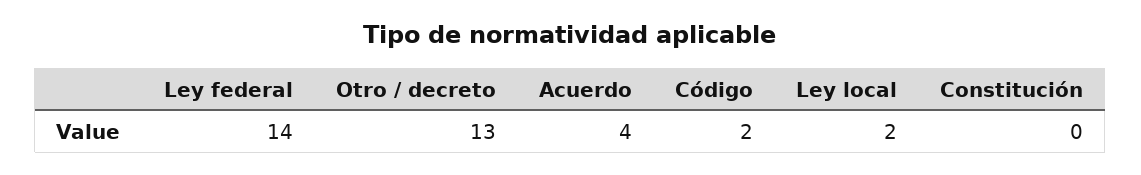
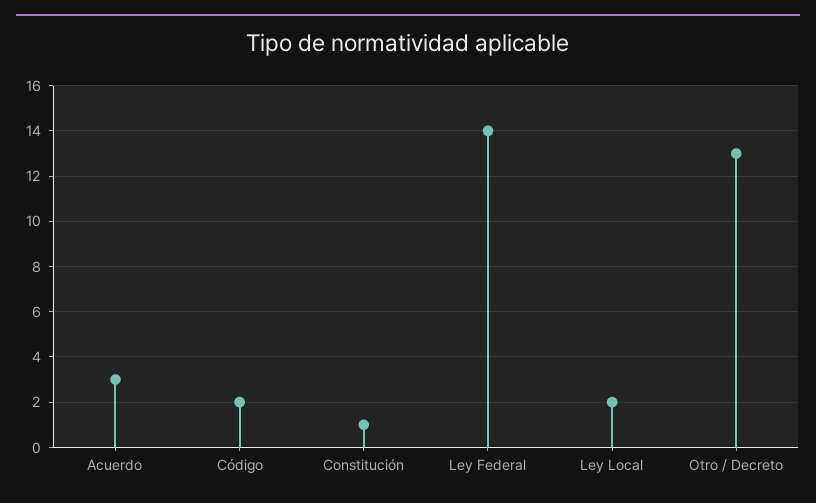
Acuerdo: 4 -> 3
Constitución: 0 -> 1

